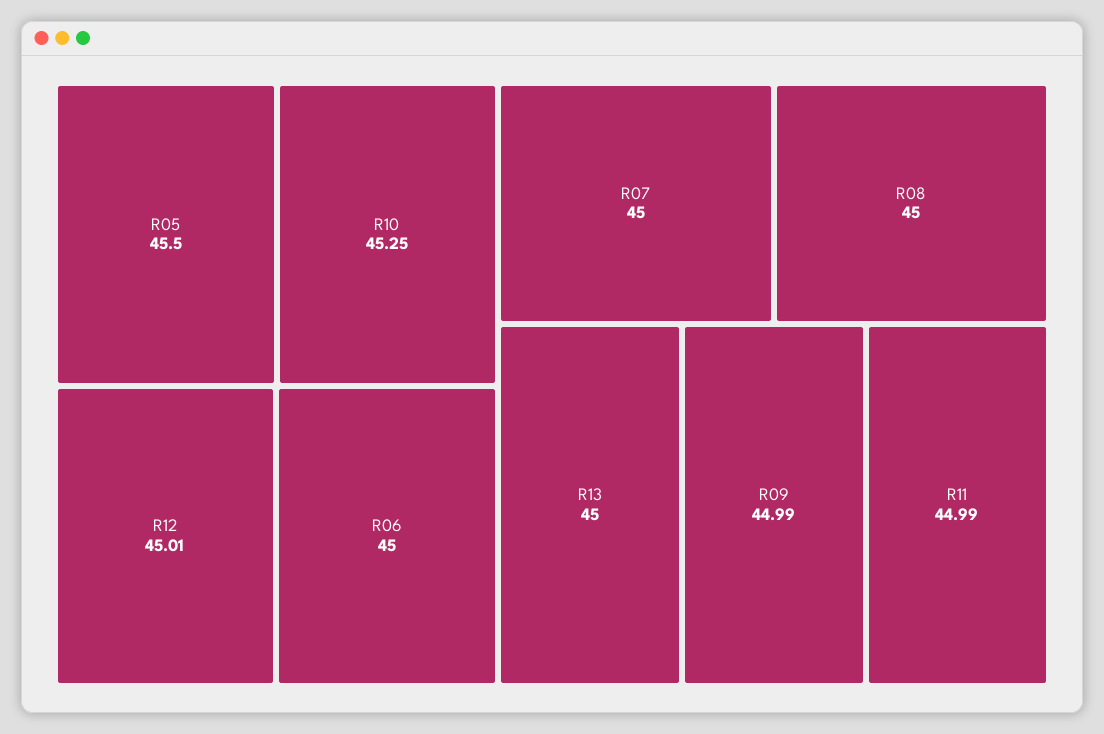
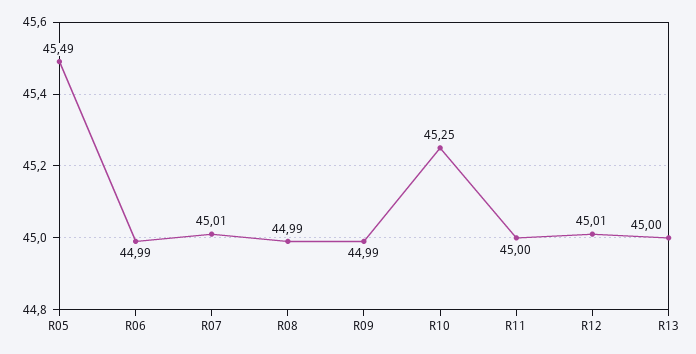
R05: 45.5 -> 45.49
R06: 45 -> 44.99
R07: 45 -> 45.01
R08: 45 -> 44.99
R11: 44.99 -> 45

